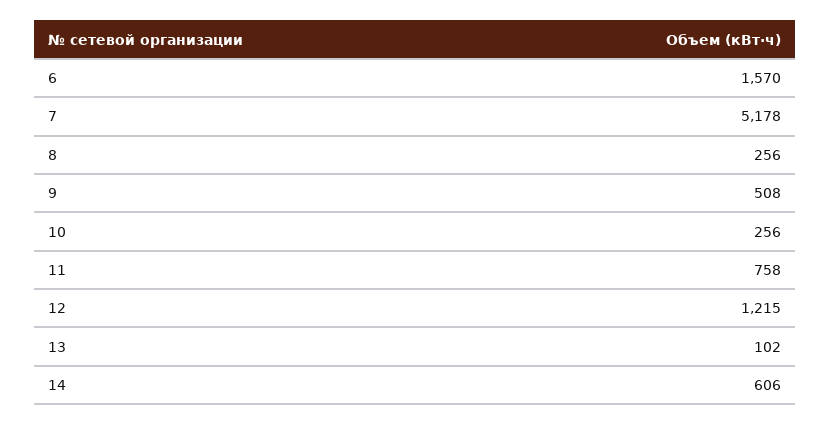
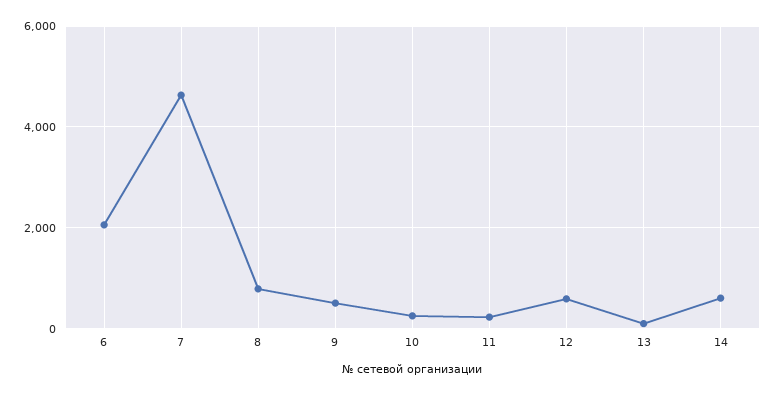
6: 1570 -> 2000
7: 5178 -> 4600
8: 256 -> 800
11: 758 -> 200
12: 1215 -> 600

